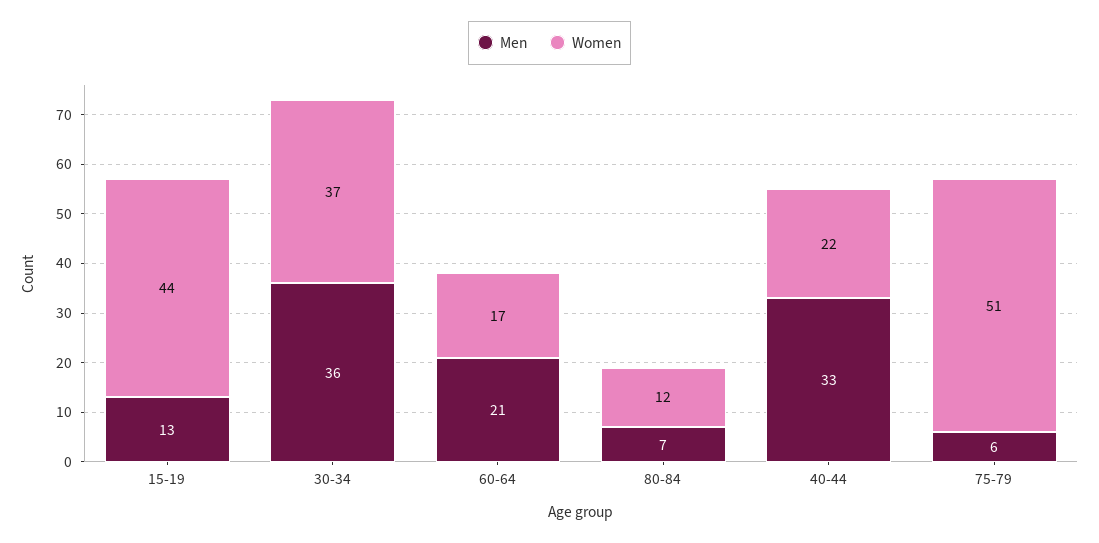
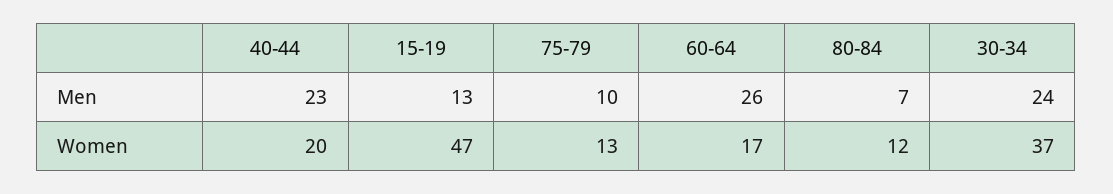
Women, 15-19: 44 -> 47
Men, 30-34: 36 -> 24
Men, 60-64: 21 -> 26
Men, 40-44: 33 -> 23
Women, 40-44: 22 -> 20
Men, 75-79: 6 -> 10
Women, 75-79: 51 -> 13

